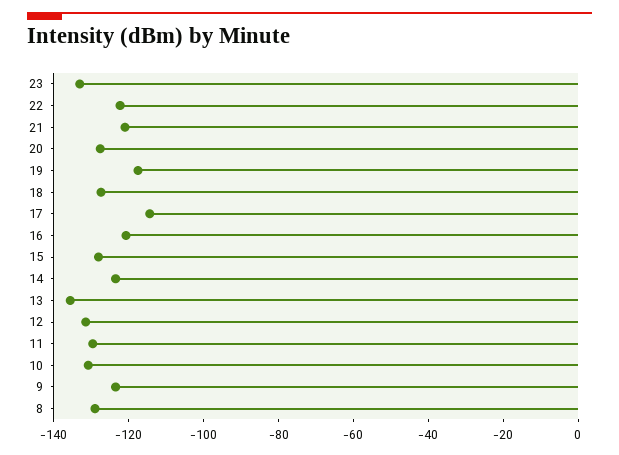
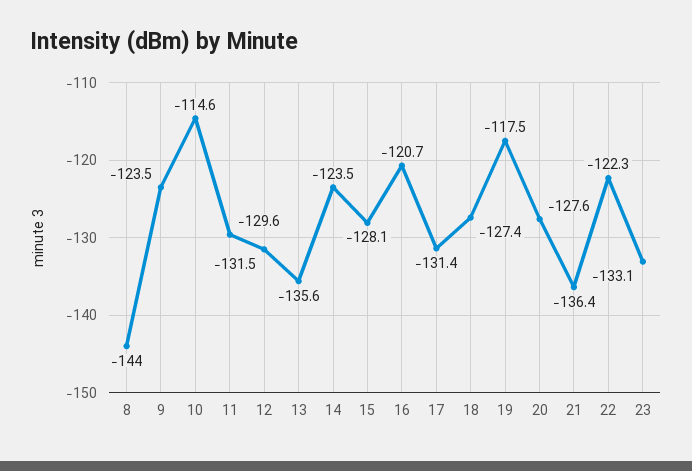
21: -120 -> -136.4
17: -115 -> -131.4
10: -130 -> -114.6
8: -130 -> -144

